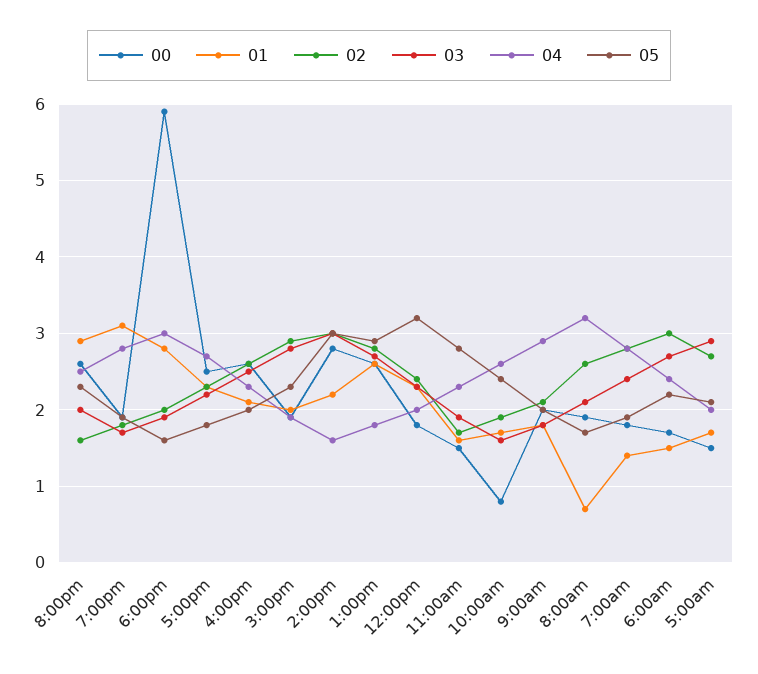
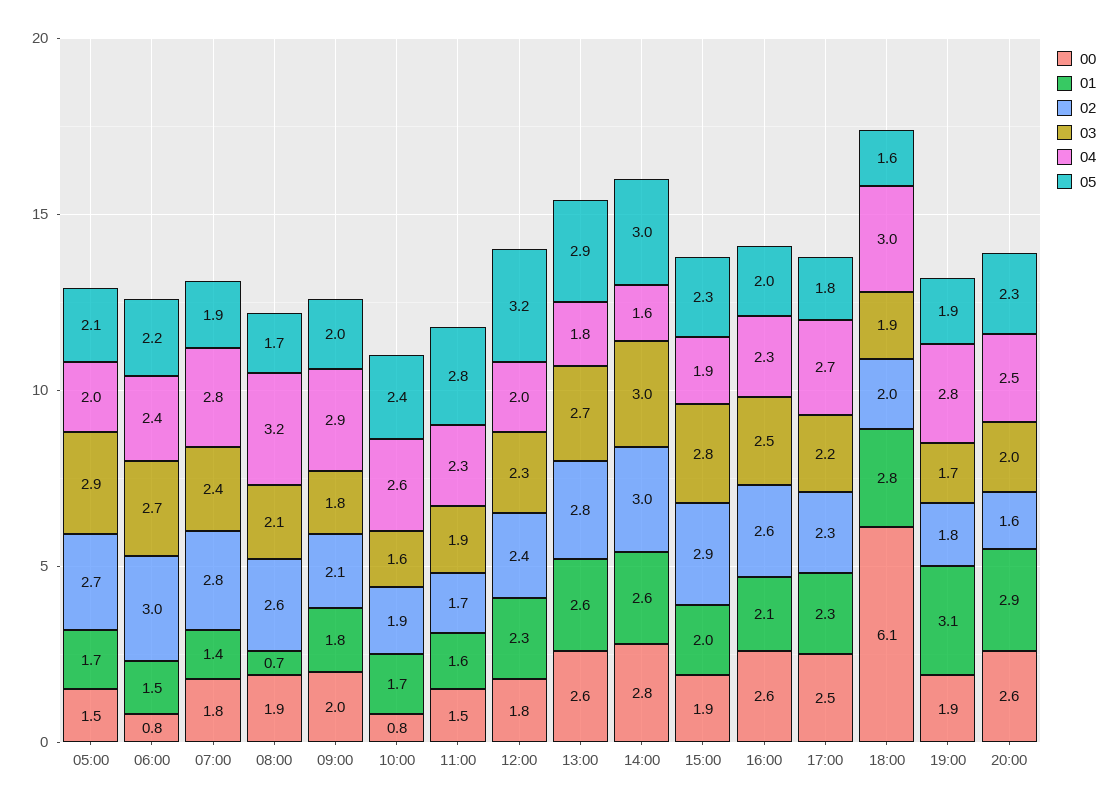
00, 6:00pm: 5.9 -> 6.1
01, 2:00pm: 2.2 -> 2.6
00, 6:00am: 1.7 -> 0.8

